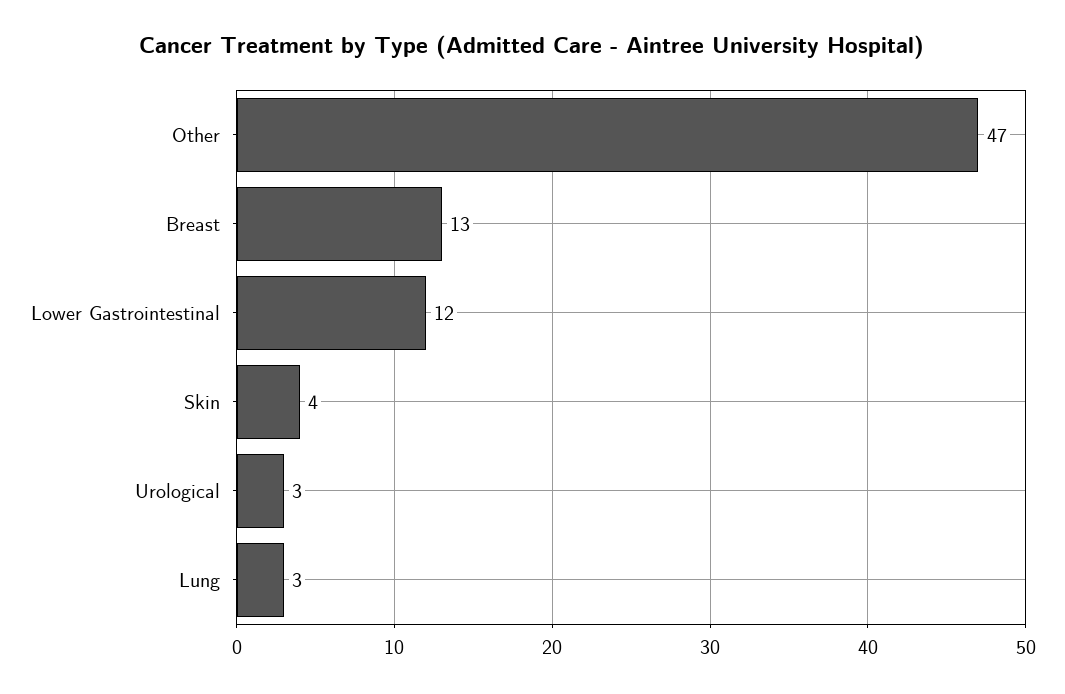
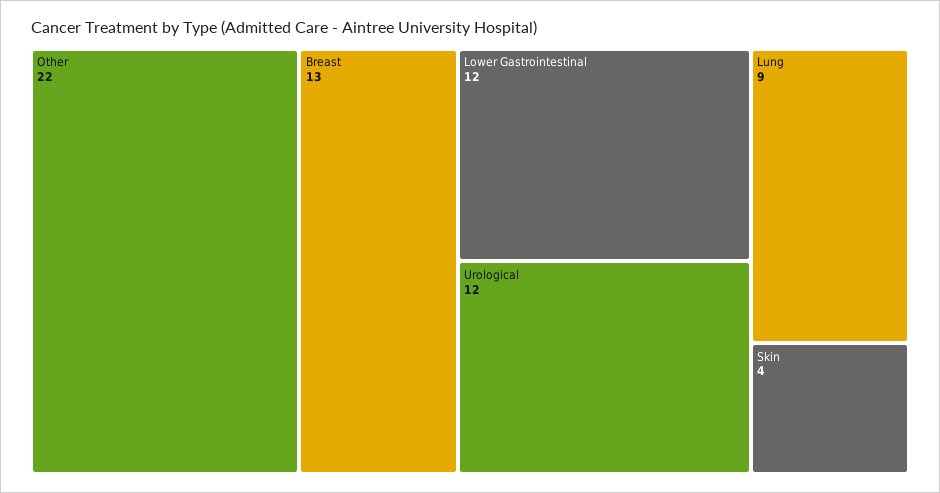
Other: 47 -> 22
Urological: 3 -> 12
Lung: 3 -> 9

